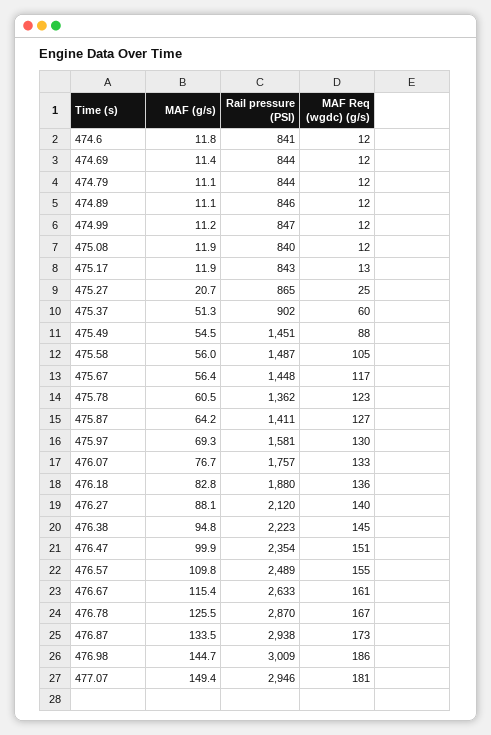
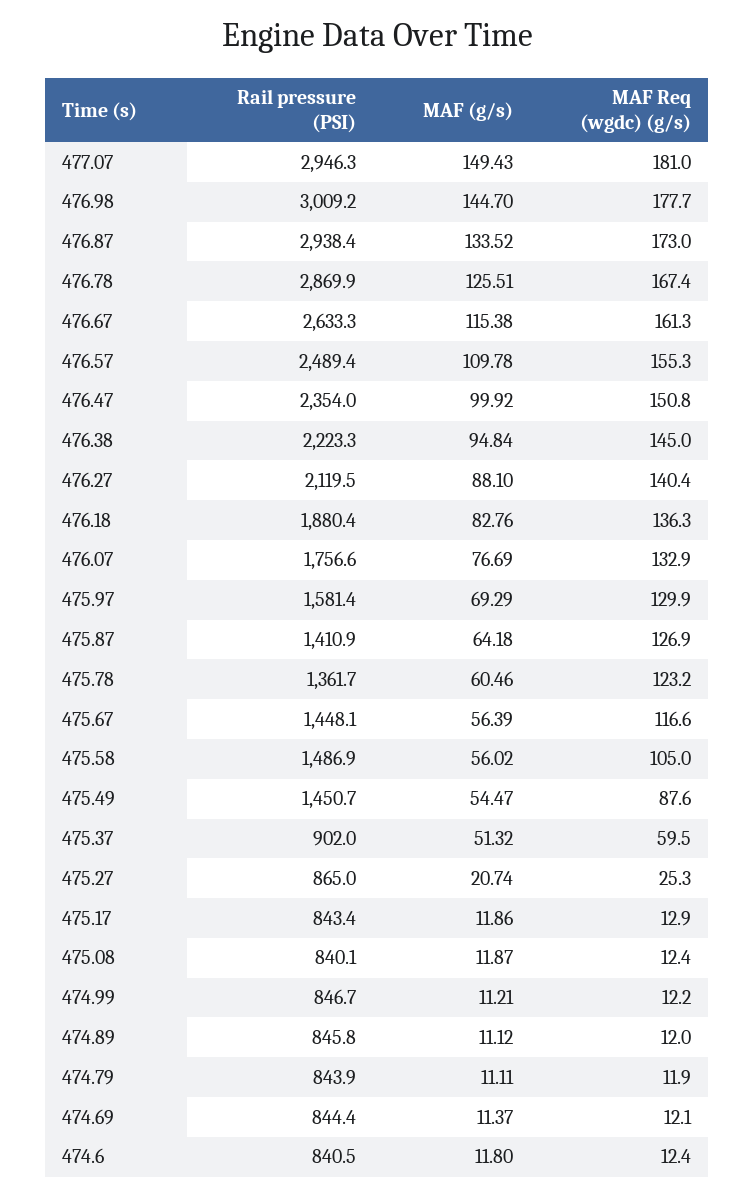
MAF Req (wgdc) (g/s), 476.98: 186 -> 177.7

